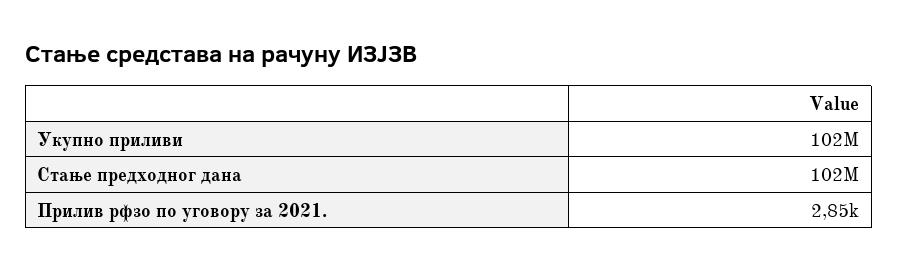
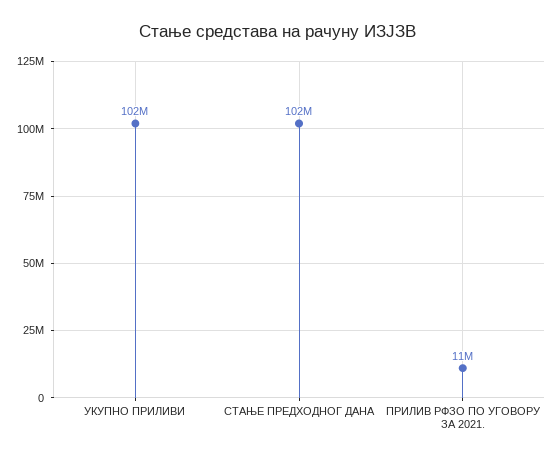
Прилив рфзо по уговору за 2021.: 2850 -> 11000000

